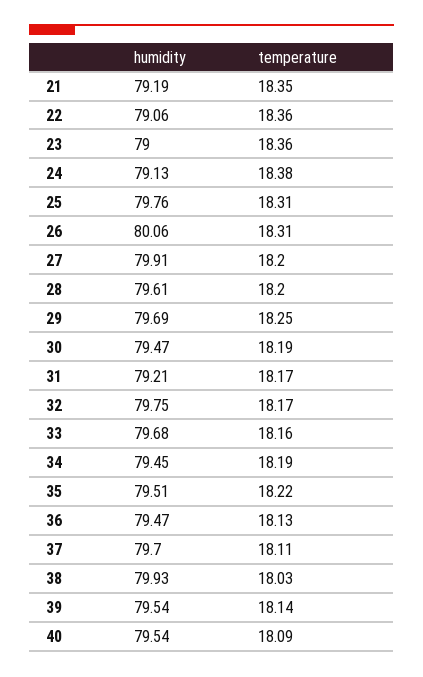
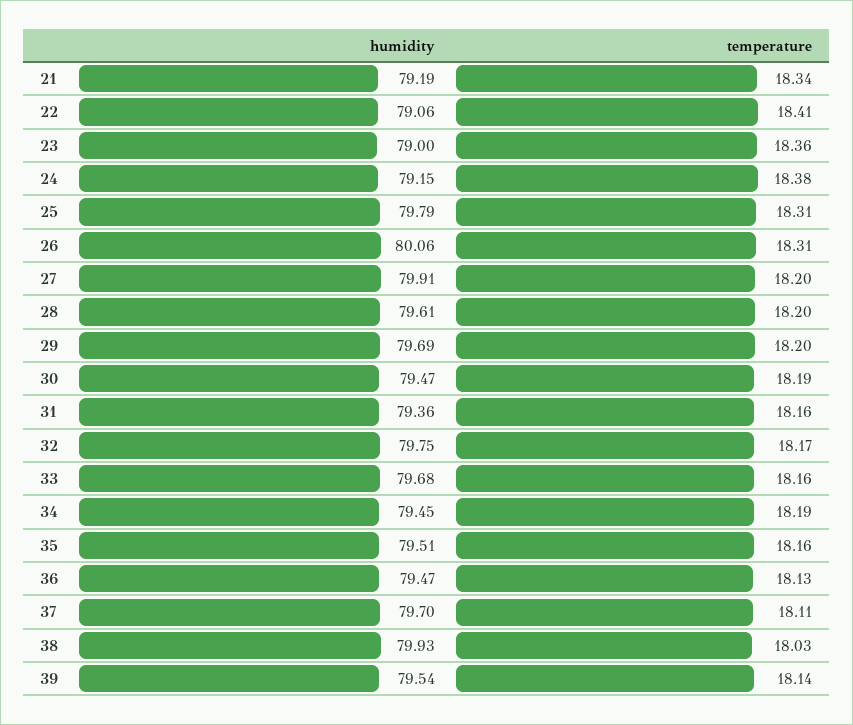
temperature, 21: 18.35 -> 18.34
temperature, 22: 18.36 -> 18.41
humidity, 24: 79.13 -> 79.15
humidity, 25: 79.76 -> 79.79
temperature, 29: 18.25 -> 18.2
humidity, 31: 79.21 -> 79.36
temperature, 31: 18.17 -> 18.16
temperature, 35: 18.22 -> 18.16
humidity, 40: 79.54 -> none
temperature, 40: 18.09 -> none

